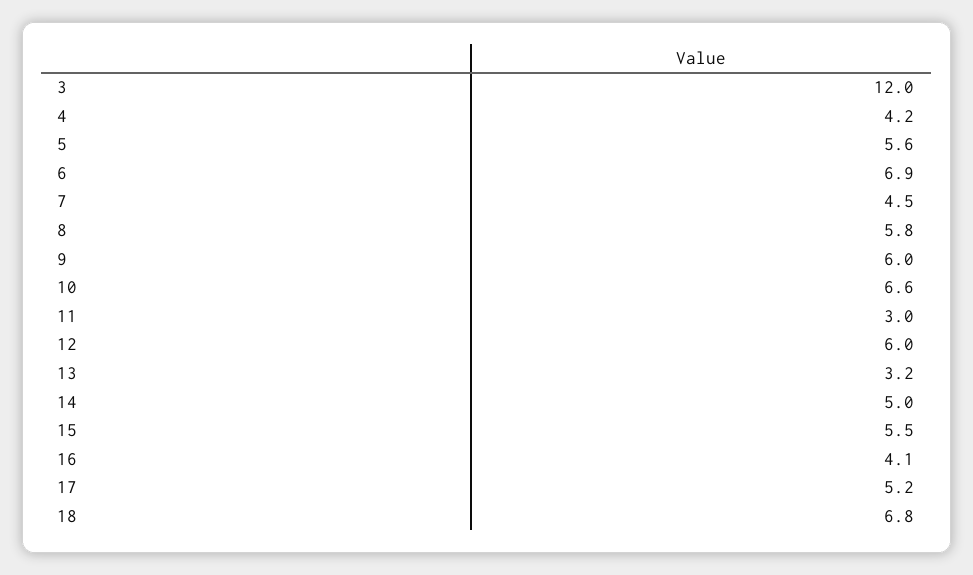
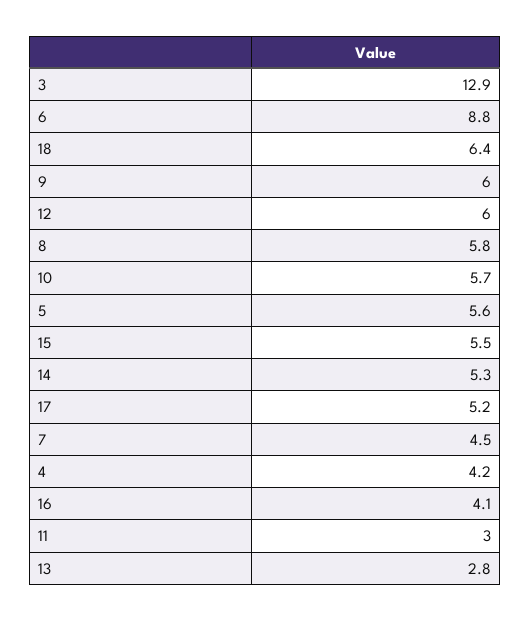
3: 12 -> 12.9
6: 6.9 -> 8.8
10: 6.6 -> 5.7
13: 3.2 -> 2.8
14: 5 -> 5.3
18: 6.8 -> 6.4

